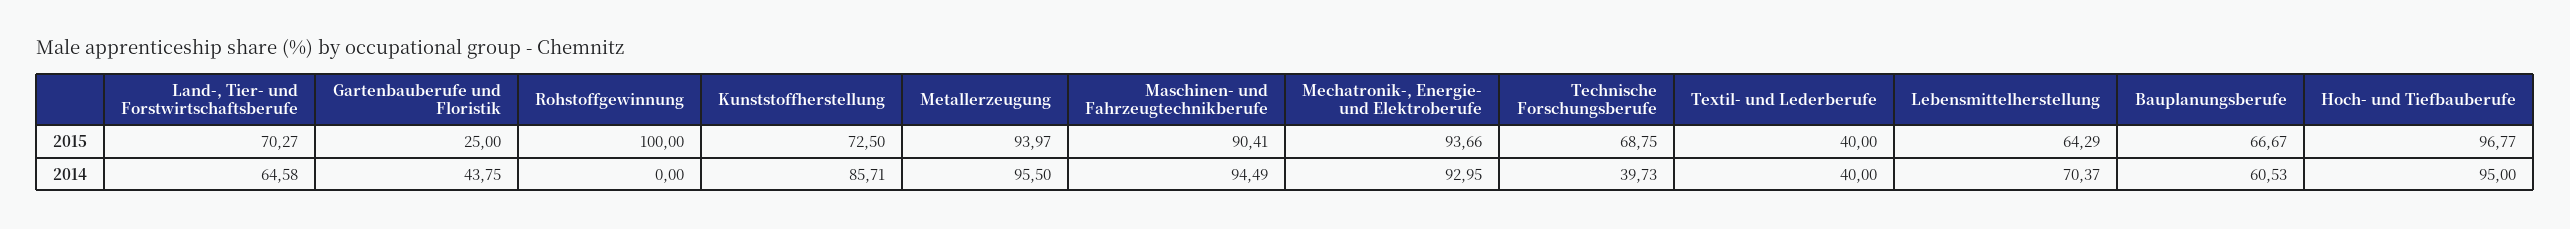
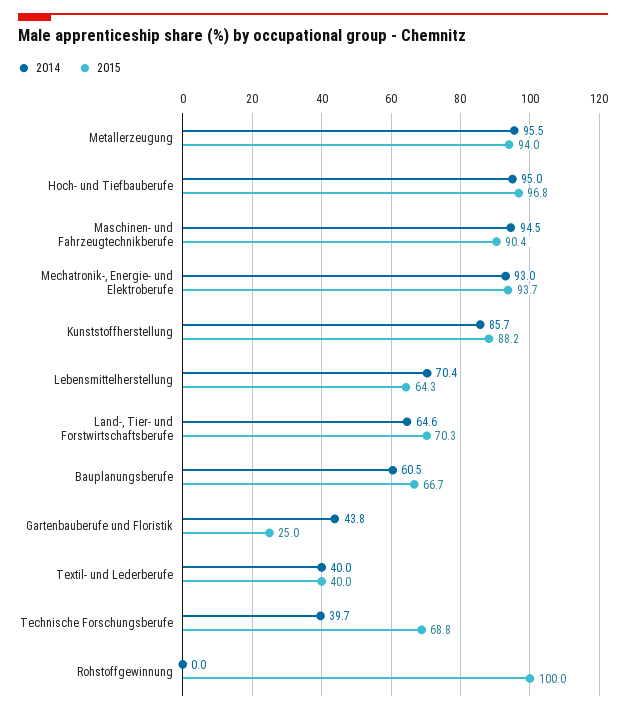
2015, Kunststoffherstellung: 72.5 -> 88.2

